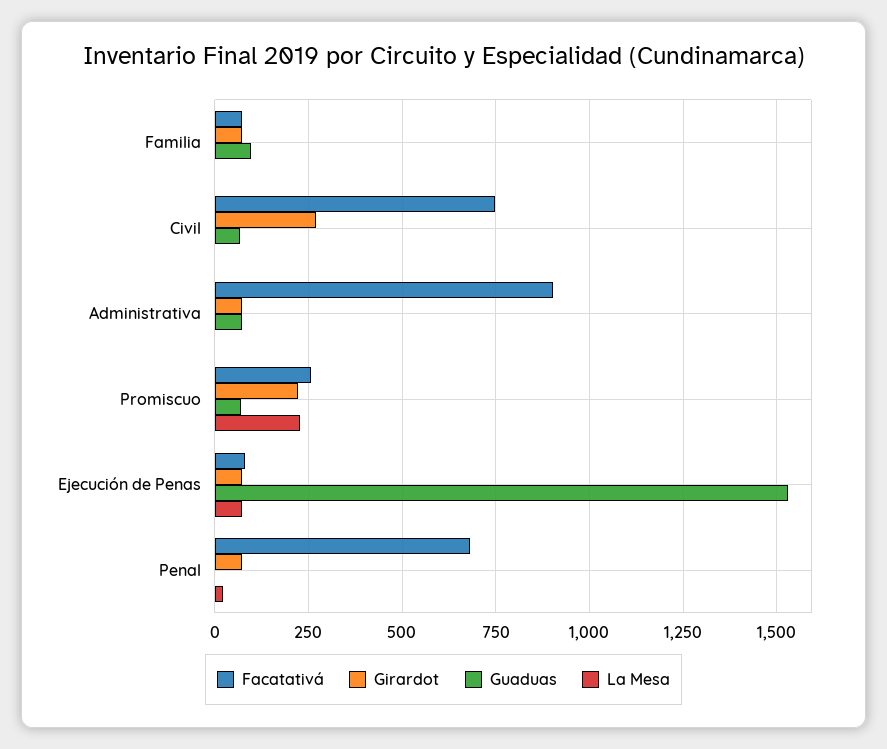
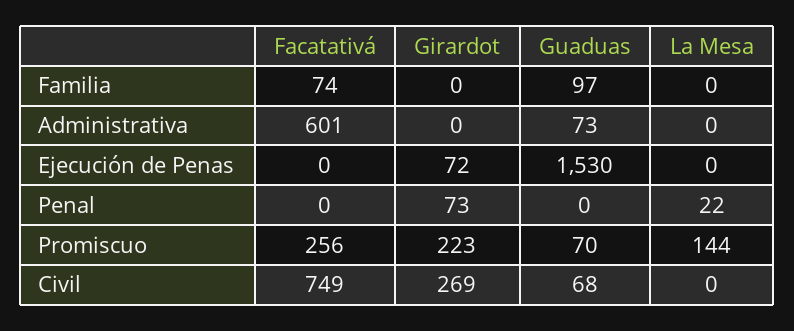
Girardot, Familia: 75 -> 0
Facatativá, Administrativa: 900 -> 601
Girardot, Administrativa: 75 -> 0
La Mesa, Promiscuo: 225 -> 144
Facatativá, Ejecución de Penas: 75 -> 0
La Mesa, Ejecución de Penas: 75 -> 0
Facatativá, Penal: 675 -> 0

